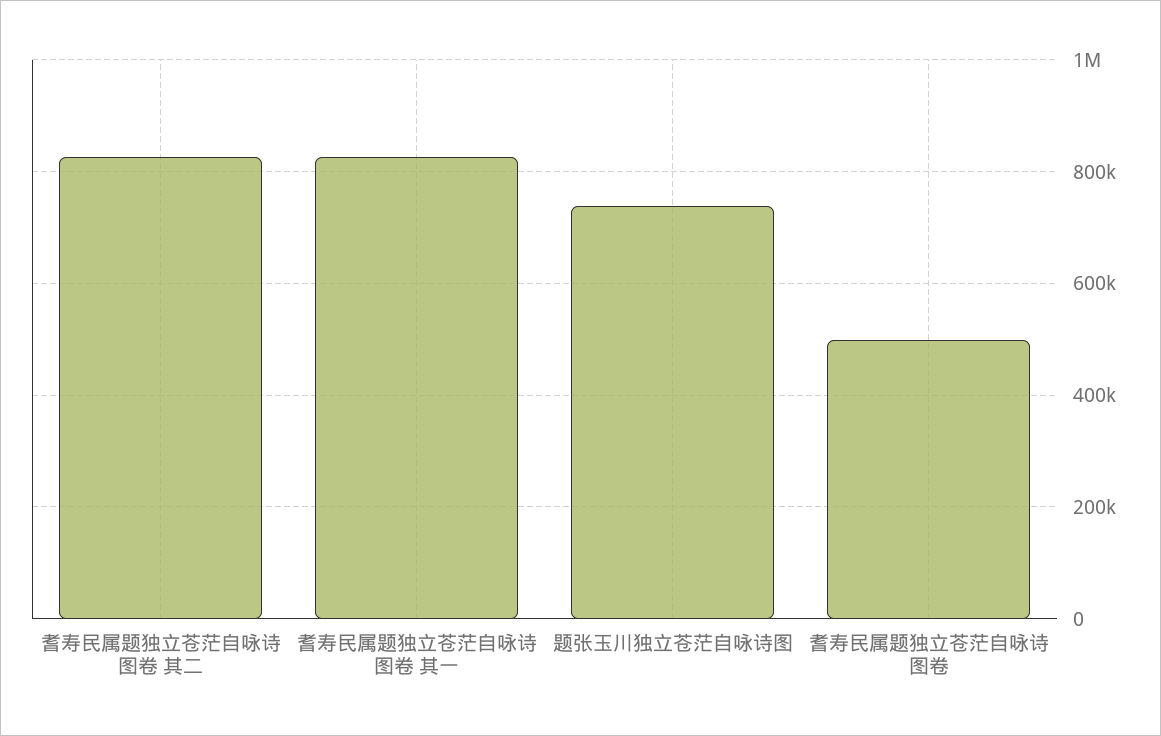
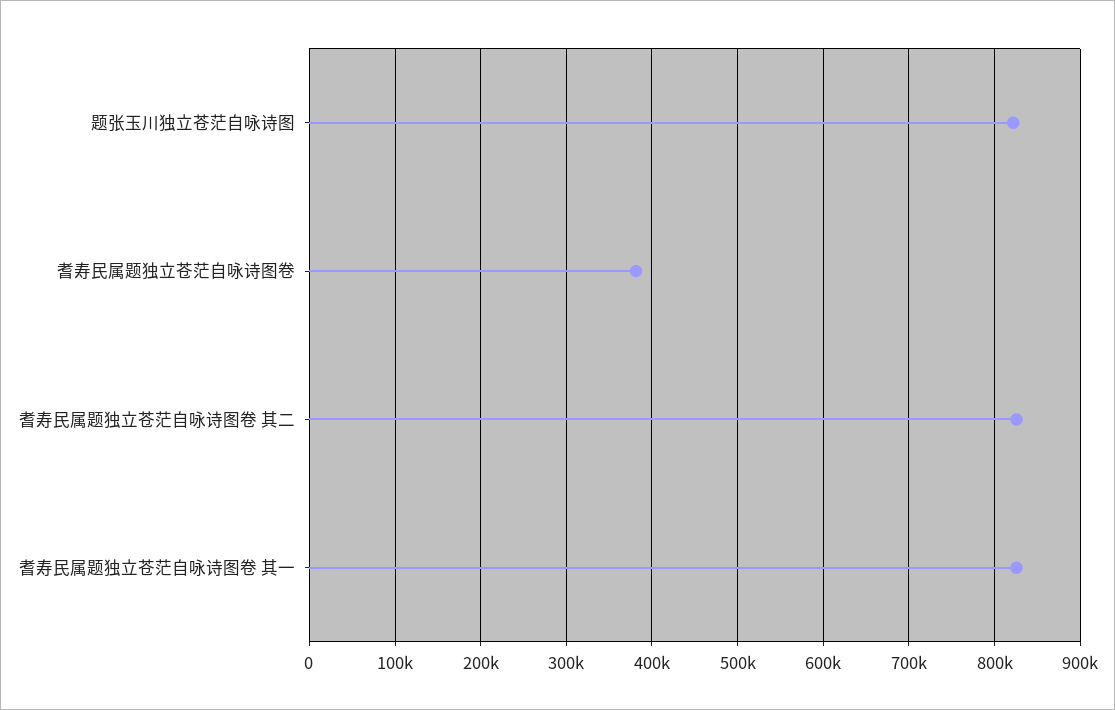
题张玉川独立苍茫自咏诗图: 740000 -> 820000
耆寿民属题独立苍茫自咏诗图卷: 500000 -> 380000

